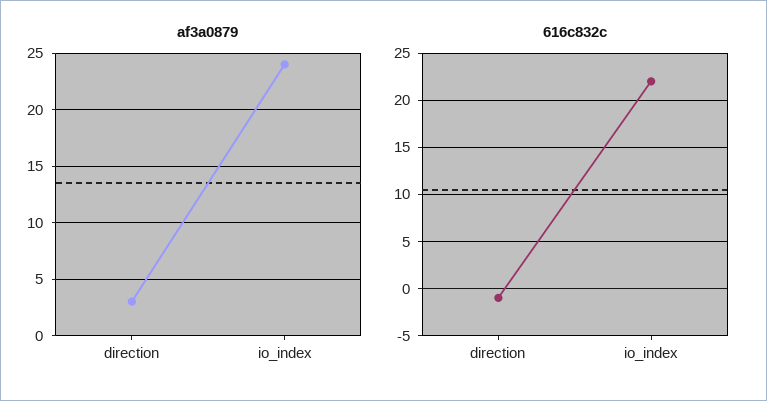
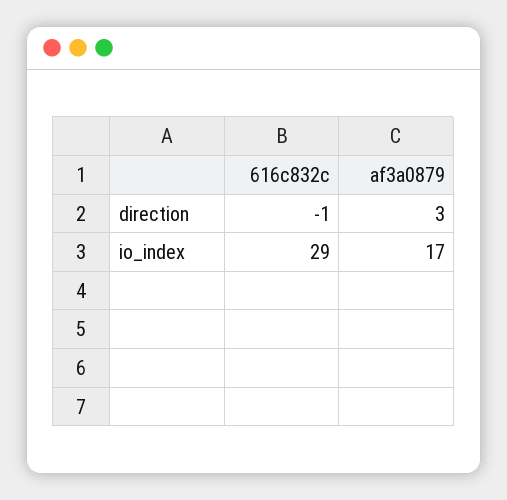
af3a0879, io_index: 24 -> 17
616c832c, io_index: 22 -> 29

